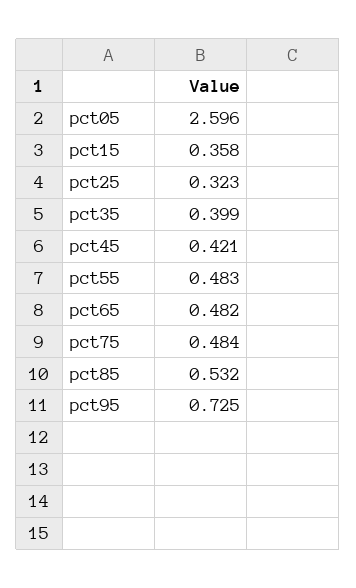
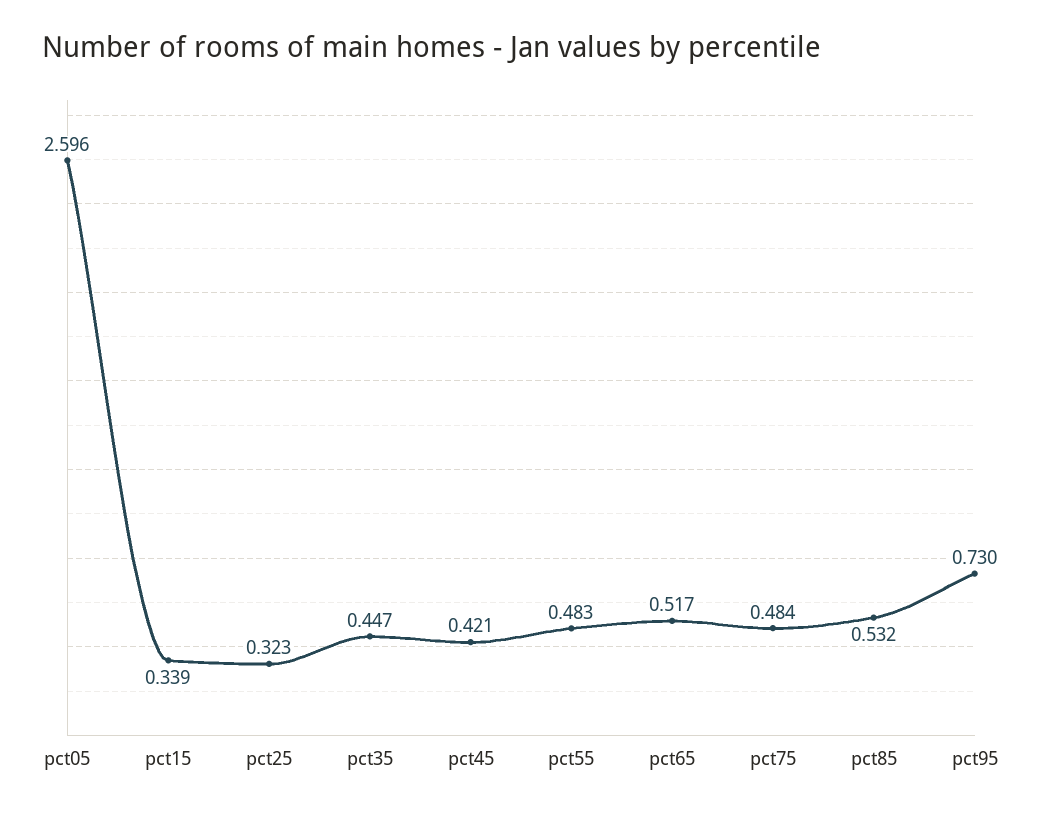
pct15: 0.358 -> 0.339
pct35: 0.399 -> 0.447
pct65: 0.482 -> 0.517
pct95: 0.725 -> 0.73

